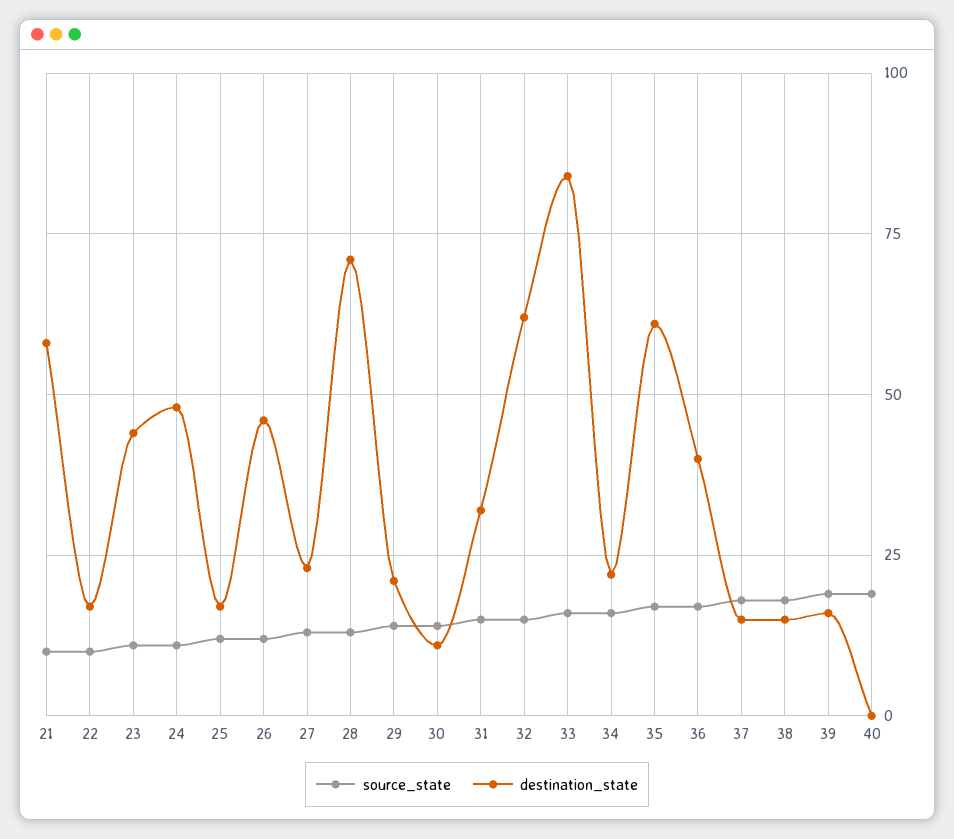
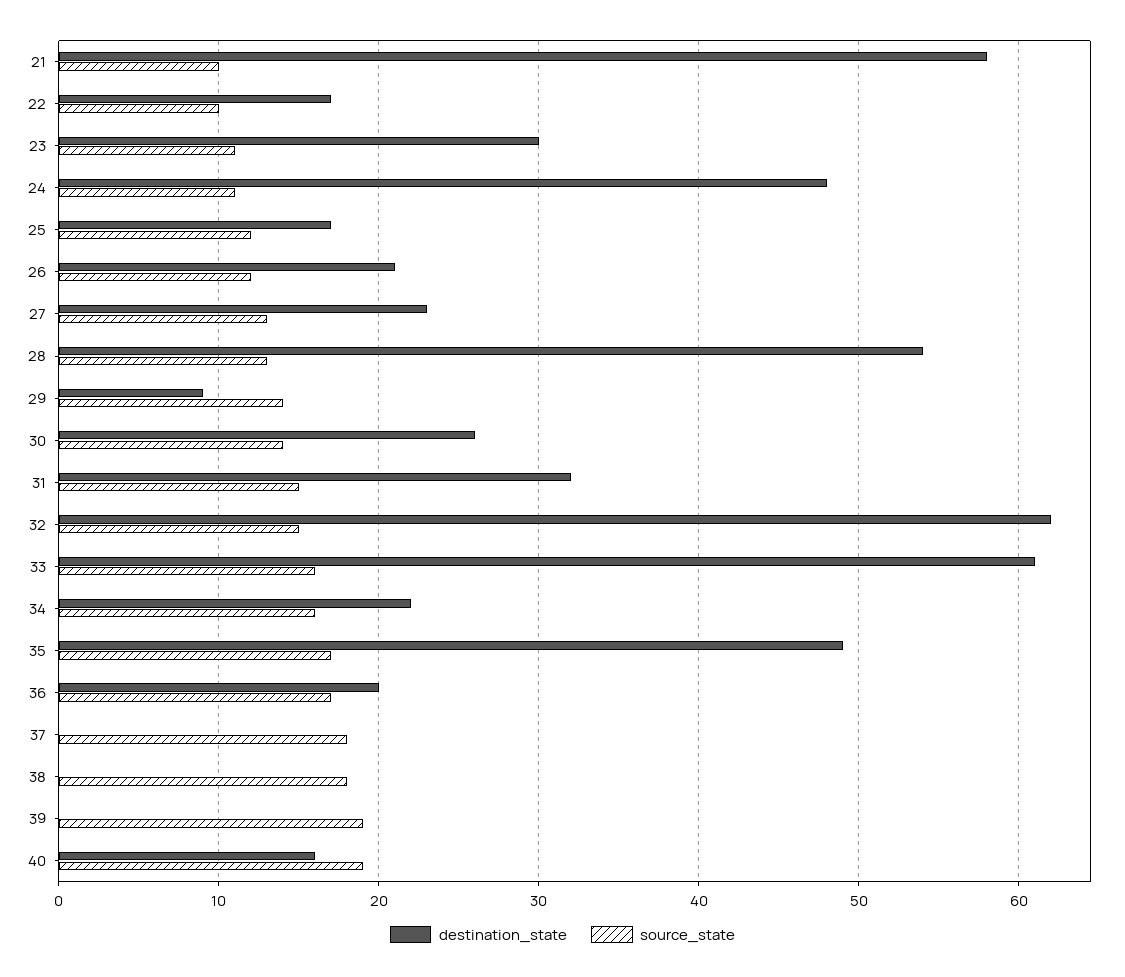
destination_state, 23: 45 -> 30
destination_state, 26: 45 -> 21
destination_state, 28: 70 -> 54
destination_state, 29: 20 -> 9
destination_state, 30: 10 -> 26
destination_state, 33: 85 -> 61
destination_state, 35: 60 -> 49
destination_state, 36: 40 -> 20
destination_state, 37: 15 -> 0
destination_state, 38: 15 -> 0
destination_state, 39: 15 -> 0
destination_state, 40: 0 -> 16

